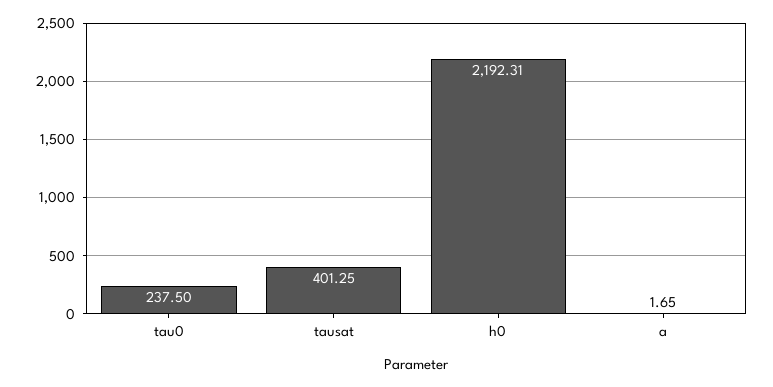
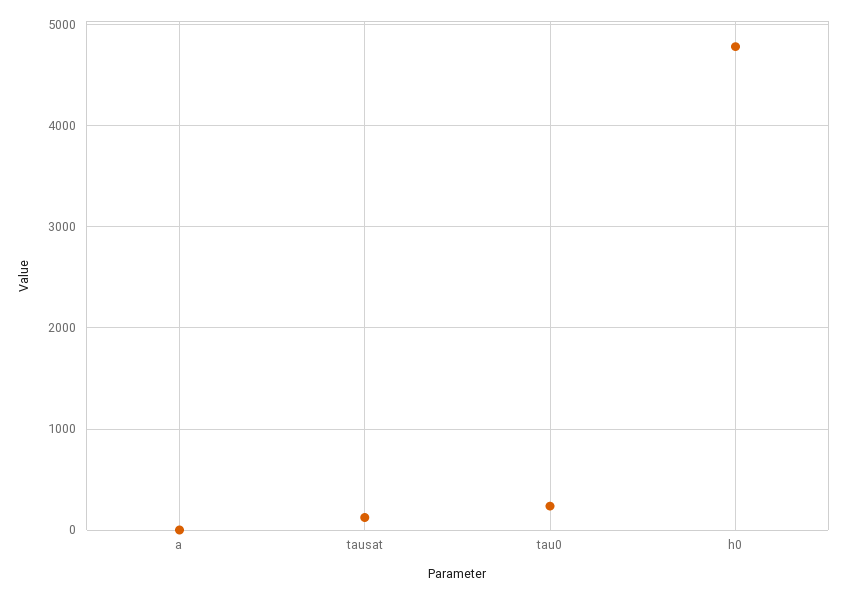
tausat: 401.25 -> 100
h0: 2192.31 -> 4800

